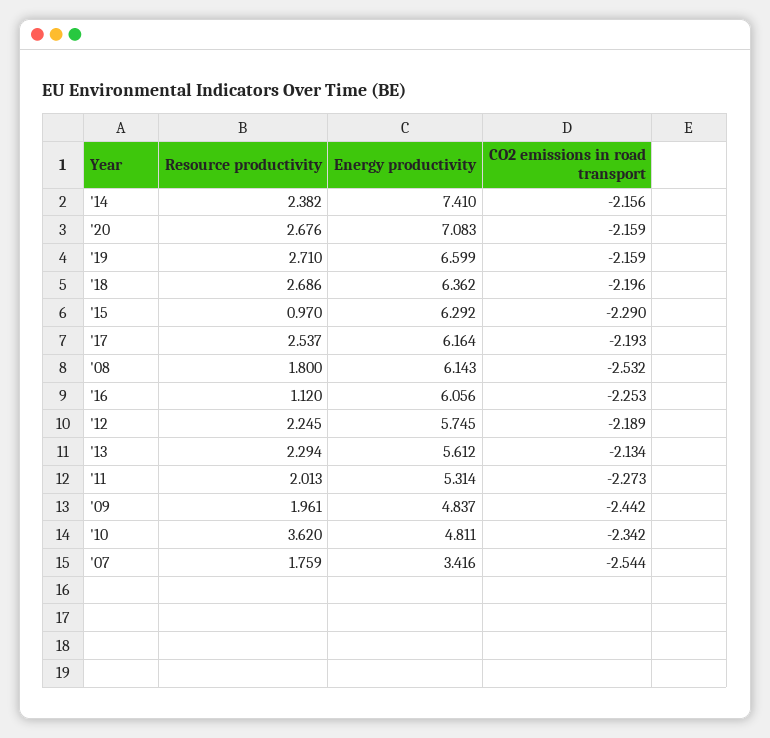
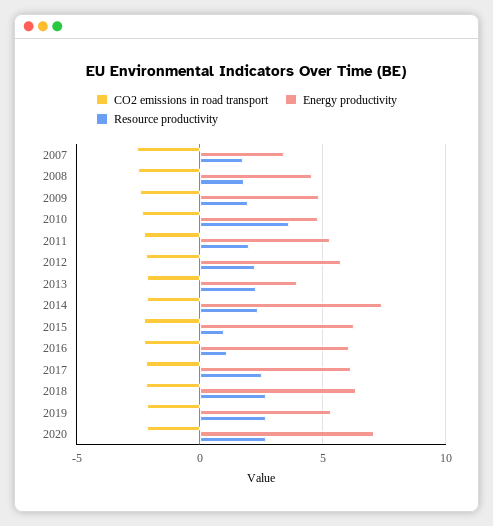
Energy productivity, '19: 6.599 -> 5.5
Energy productivity, '08: 6.143 -> 4.5
Energy productivity, '13: 5.612 -> 4

